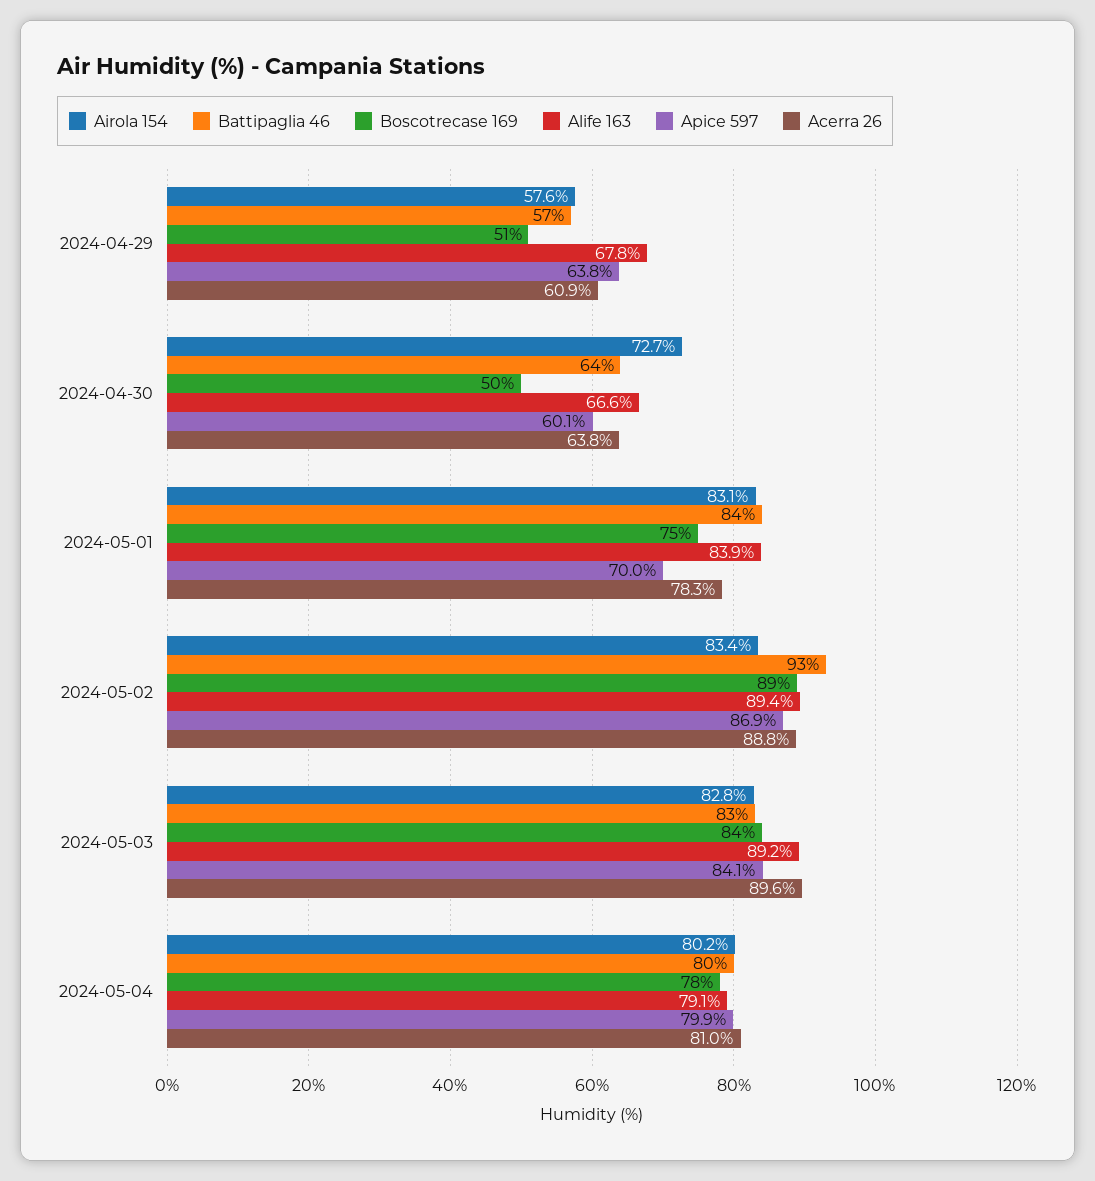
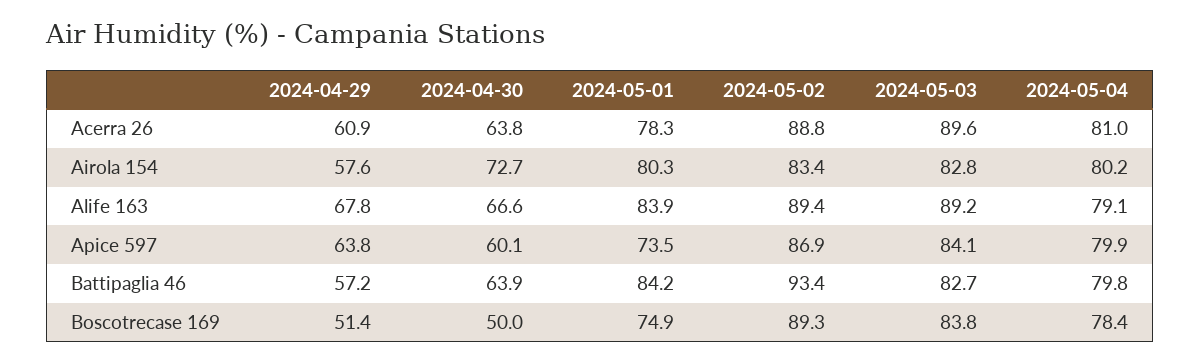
Airola 154, 2024-05-01: 83.1 -> 80.3
Apice 597, 2024-05-01: 70 -> 73.5

